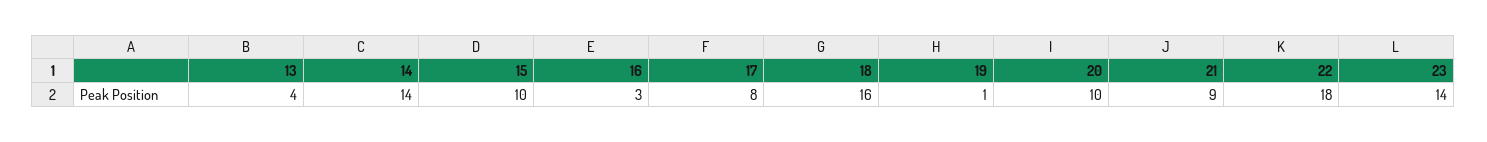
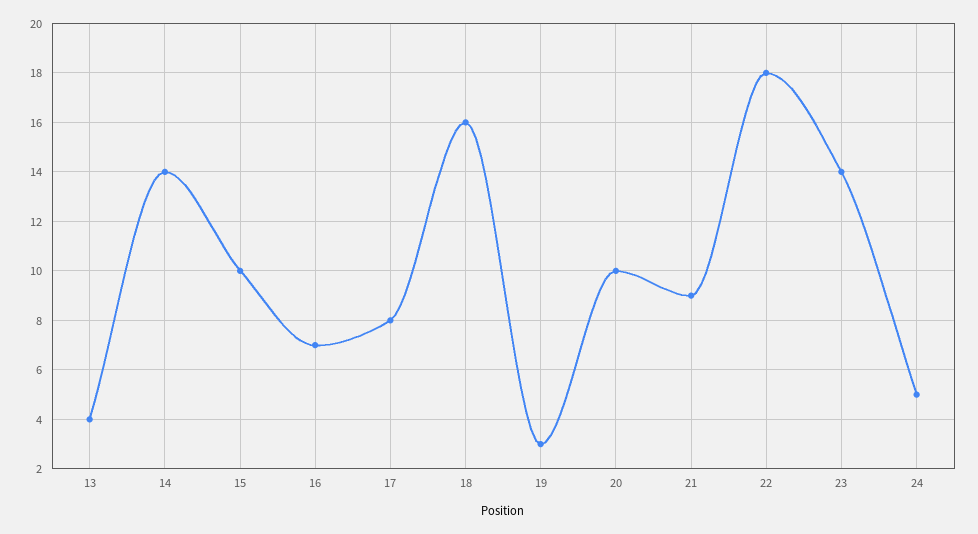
16: 3 -> 7
19: 1 -> 3
24: none -> 5

